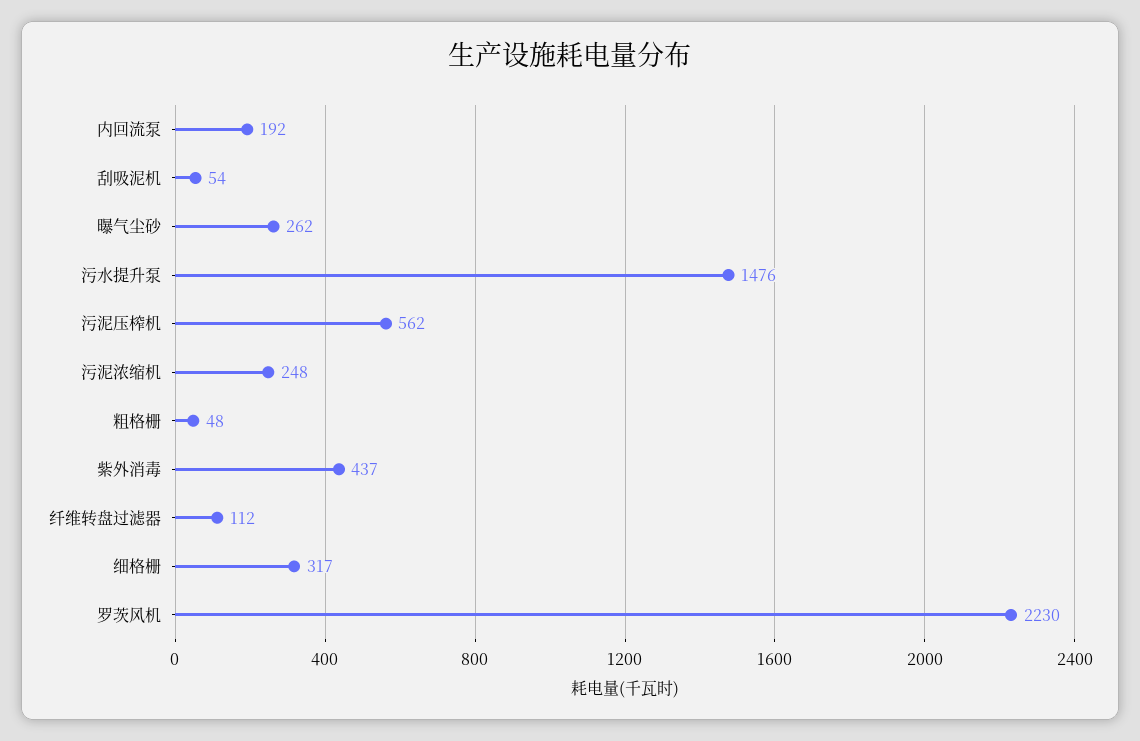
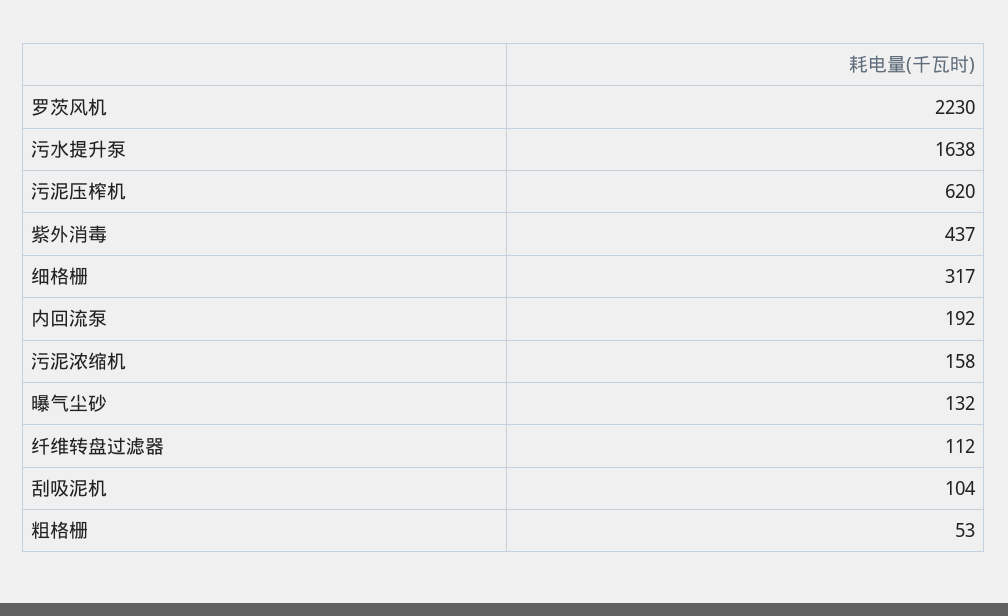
刮吸泥机: 54 -> 104
曝气尘砂: 262 -> 132
污水提升泵: 1476 -> 1638
污泥压榨机: 562 -> 620
污泥浓缩机: 248 -> 158
粗格栅: 48 -> 53

